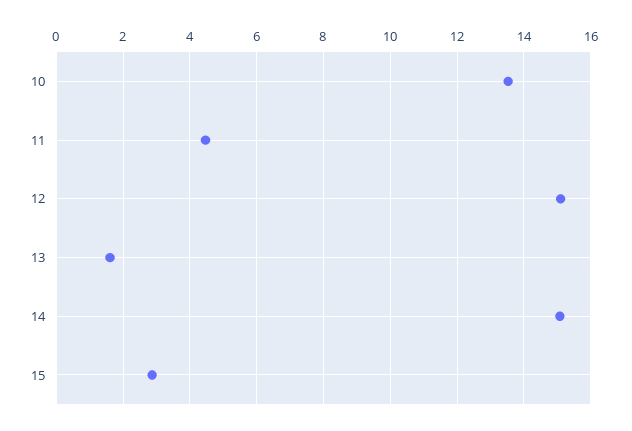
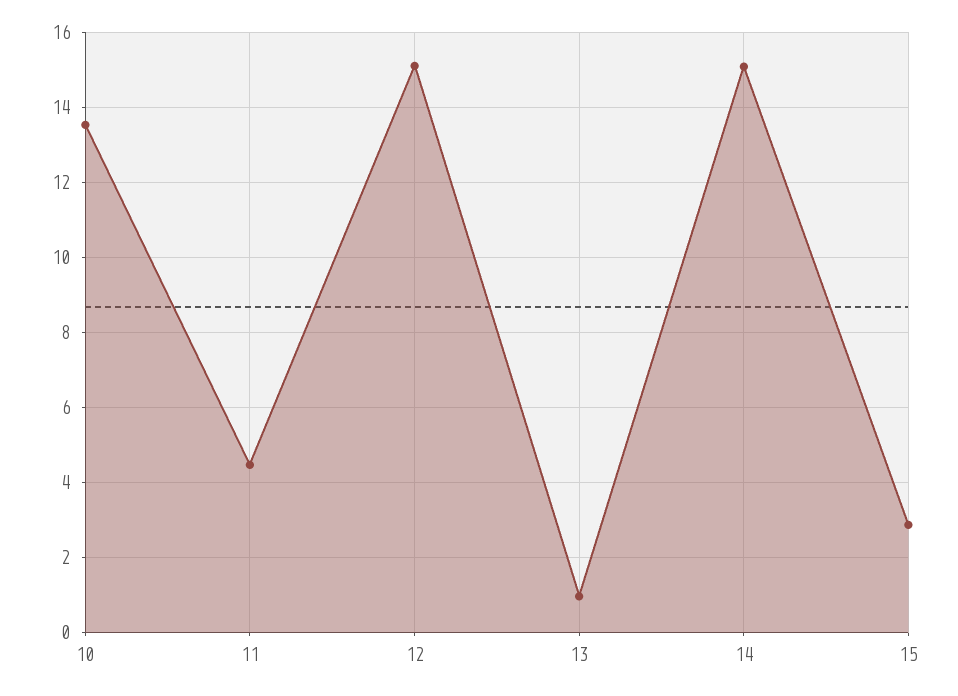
13: 1.6 -> 1

